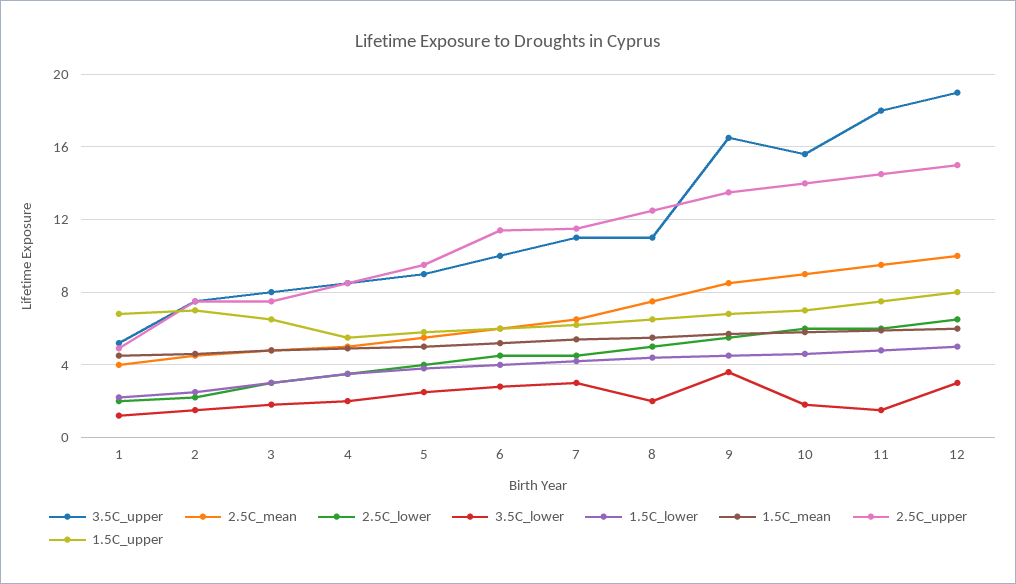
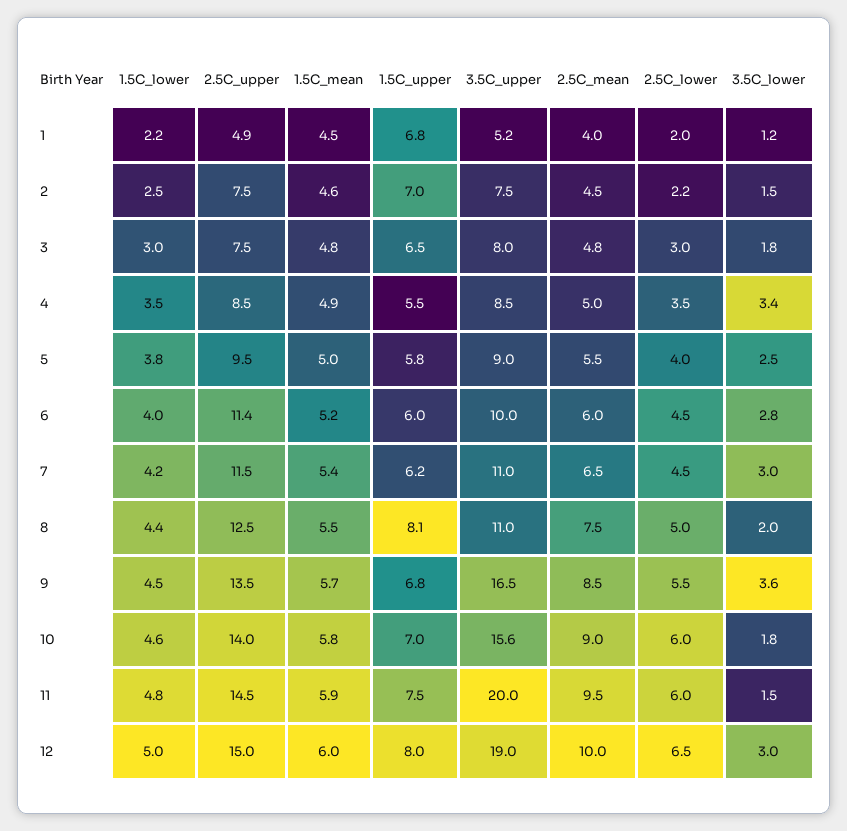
3.5C_lower, 4: 2 -> 3.4
1.5C_upper, 8: 6.5 -> 8.1
3.5C_upper, 11: 18 -> 20

